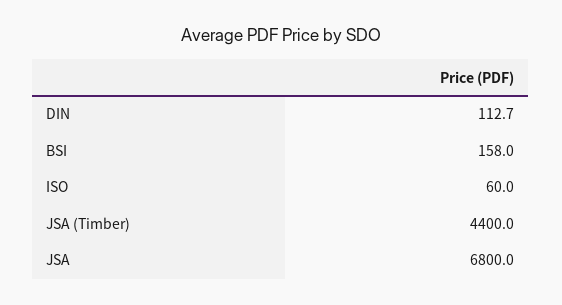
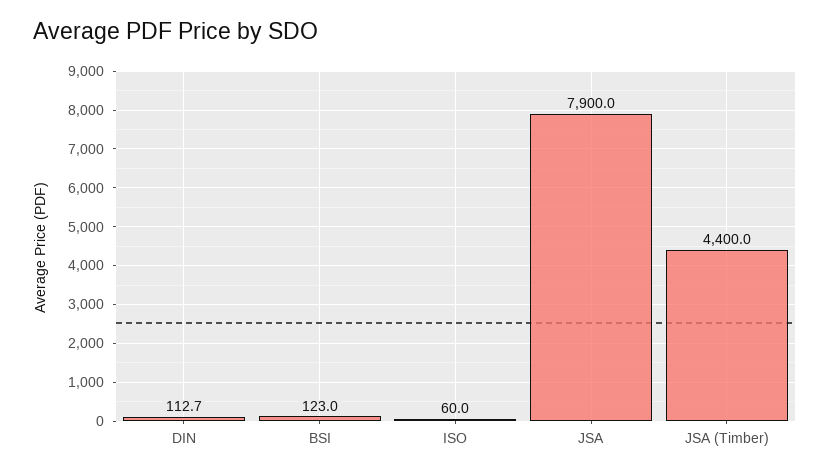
BSI: 158 -> 123
JSA: 6800 -> 7900

